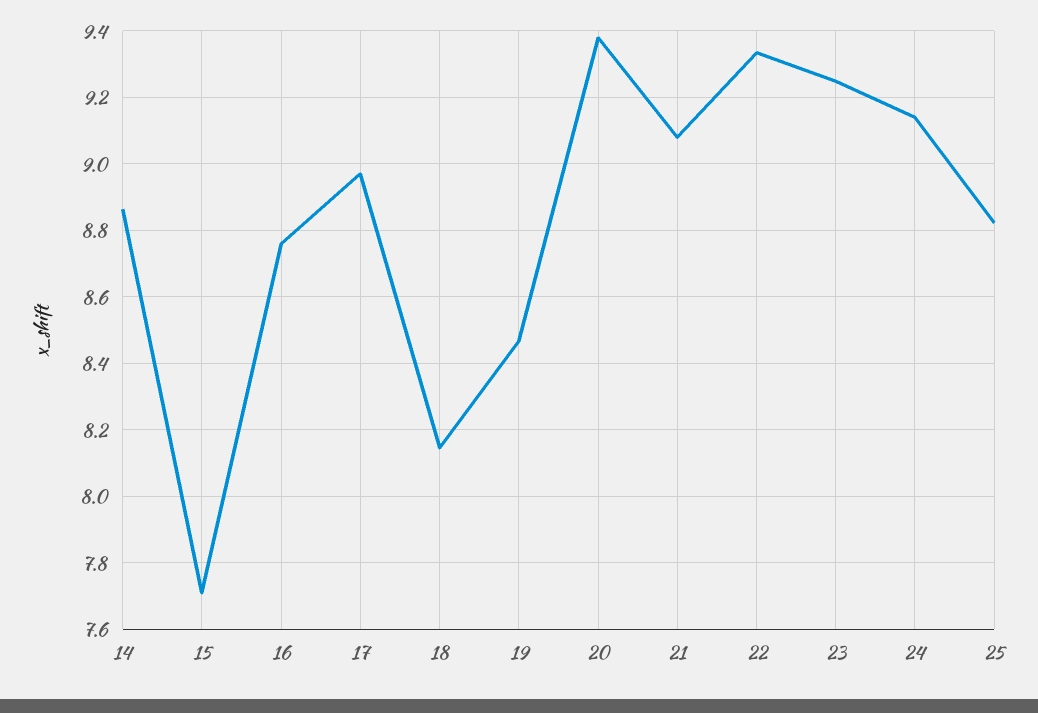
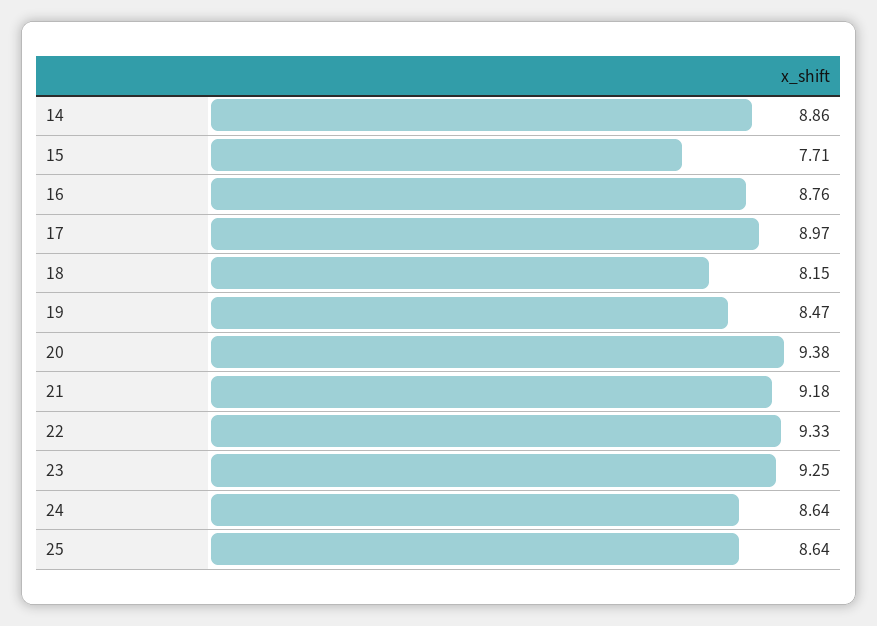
21: 9.08 -> 9.18
24: 9.14 -> 8.64
25: 8.82 -> 8.64

